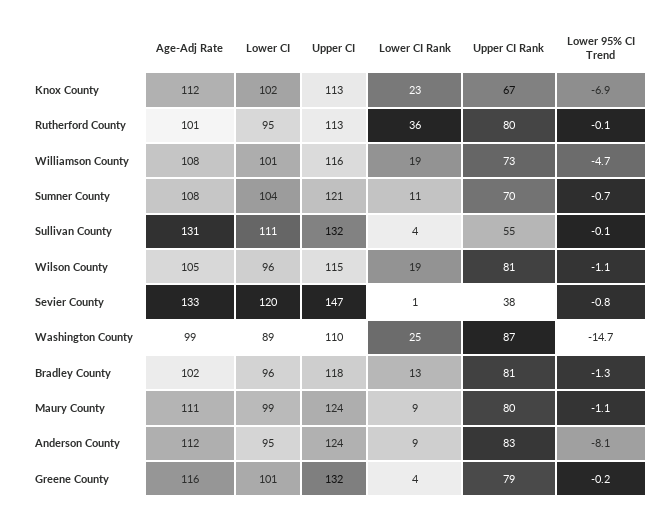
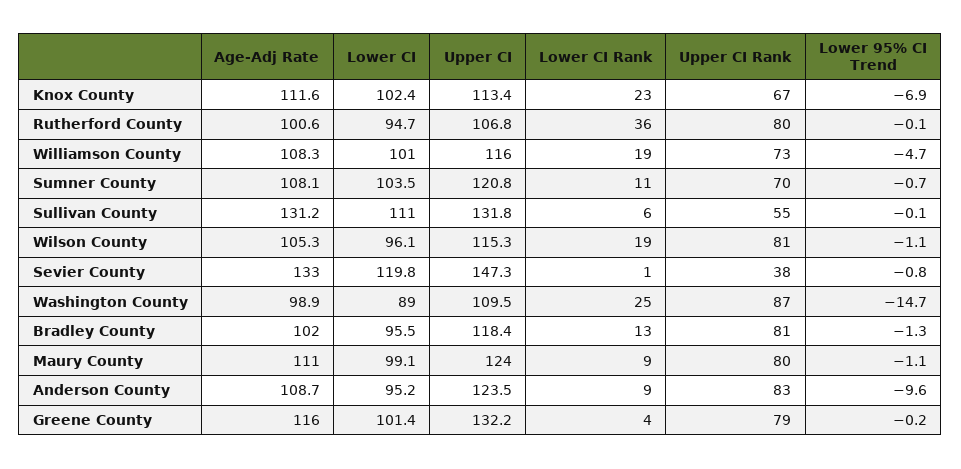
Upper CI, Rutherford County: 113 -> 106.8
Lower CI Rank, Sullivan County: 4 -> 6
Age-Adj Rate, Anderson County: 112 -> 108.7
Lower 95% CI Trend, Anderson County: -8.1 -> -9.6

